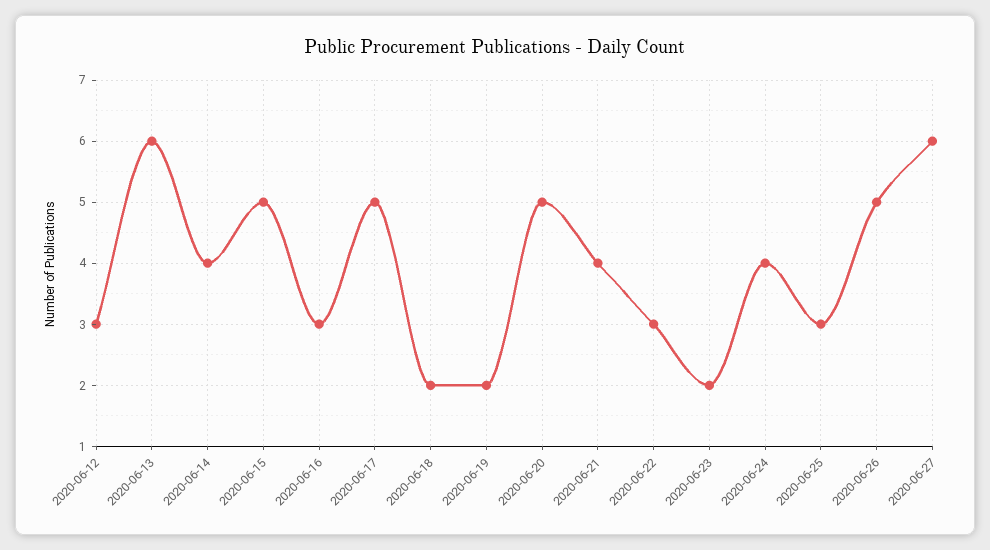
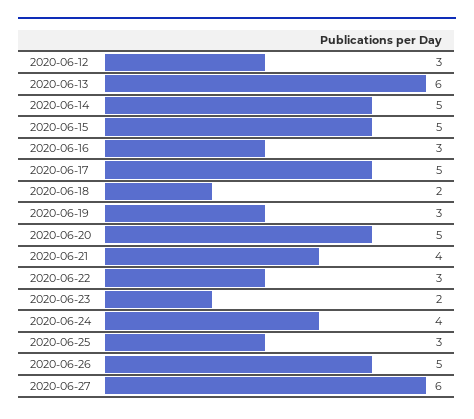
2020-06-14: 4 -> 5
2020-06-19: 2 -> 3

